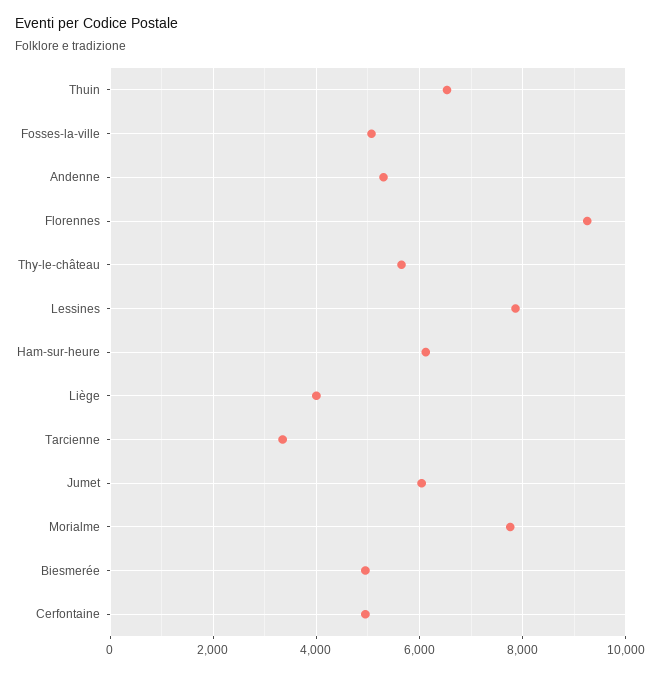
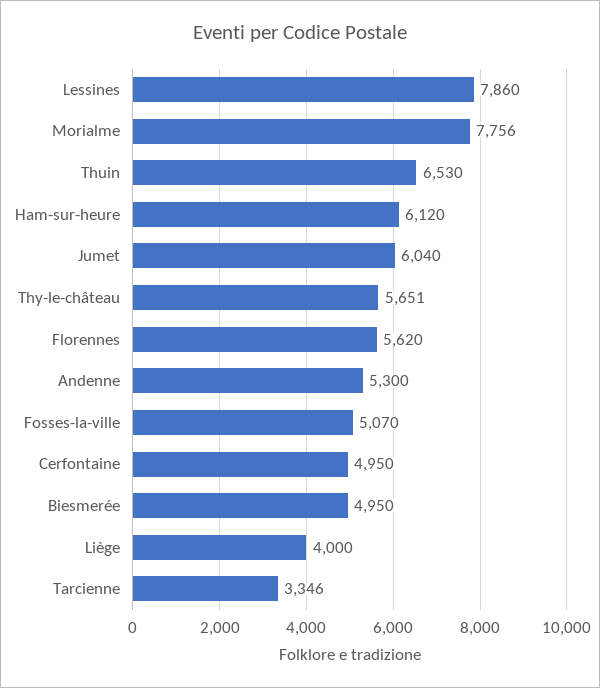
Florennes: 9200 -> 5620

